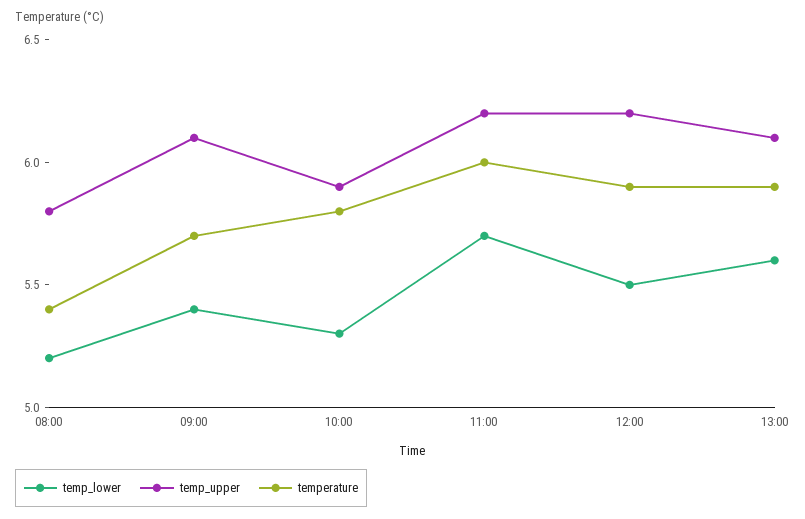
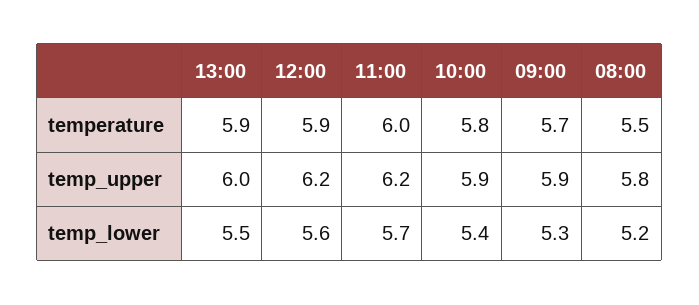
temperature, 08:00: 5.4 -> 5.5
temp_lower, 09:00: 5.4 -> 5.3
temp_upper, 09:00: 6.1 -> 5.9
temp_lower, 10:00: 5.3 -> 5.4
temp_lower, 12:00: 5.5 -> 5.6
temp_lower, 13:00: 5.6 -> 5.5
temp_upper, 13:00: 6.1 -> 6

